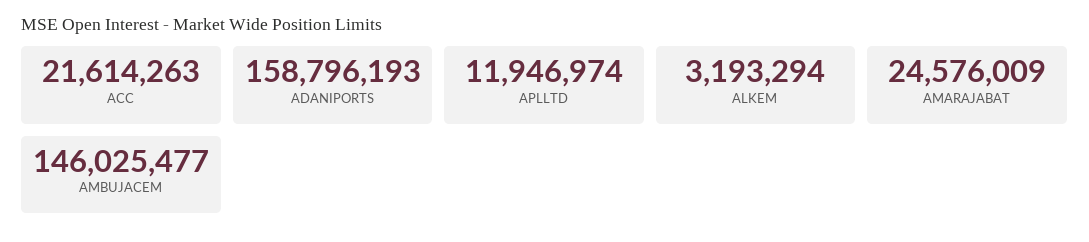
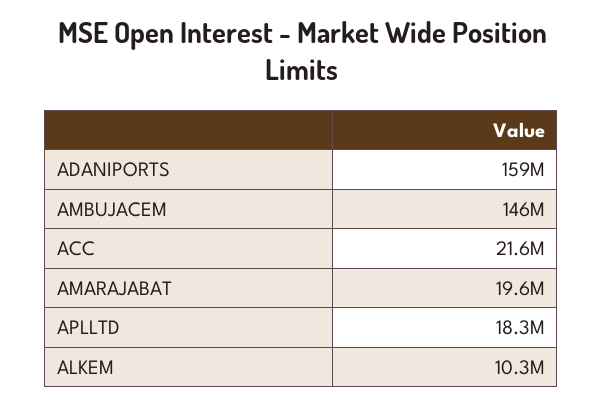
APLLTD: 11946974 -> 18300000
ALKEM: 3193294 -> 10300000
AMARAJABAT: 24576009 -> 19600000

